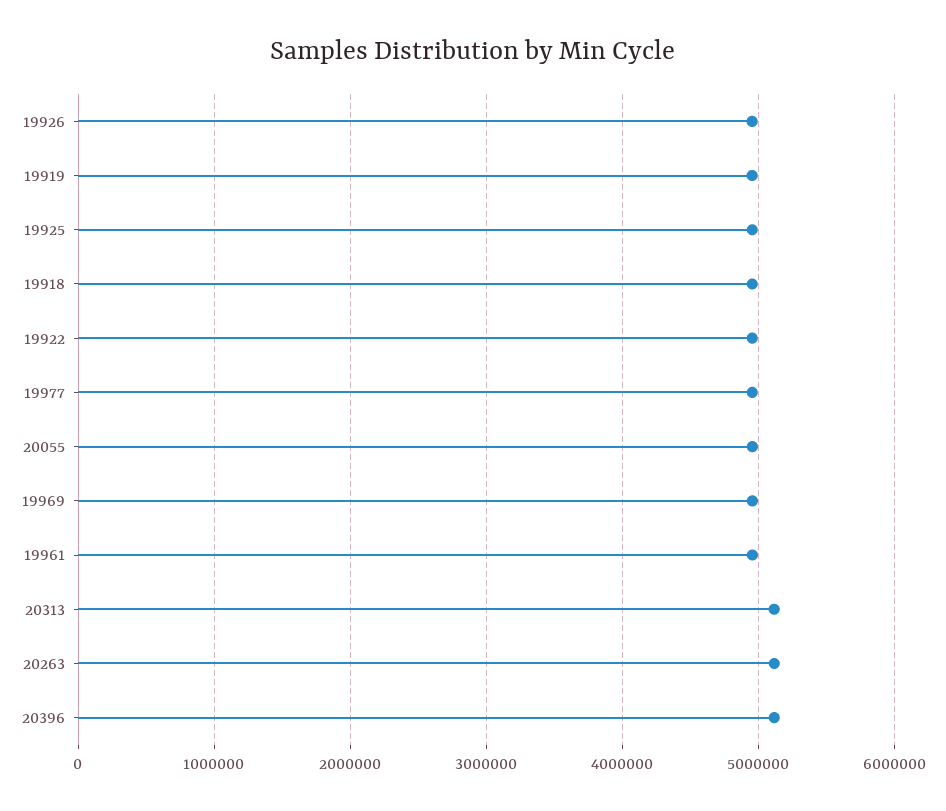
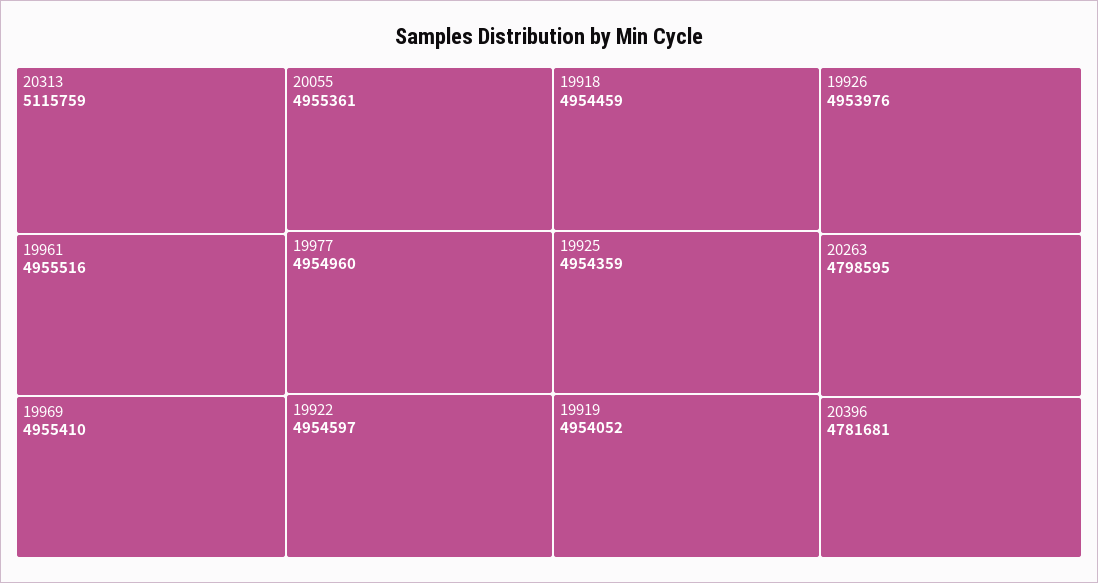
20263: 5100000 -> 4798595
20396: 5100000 -> 4781681

